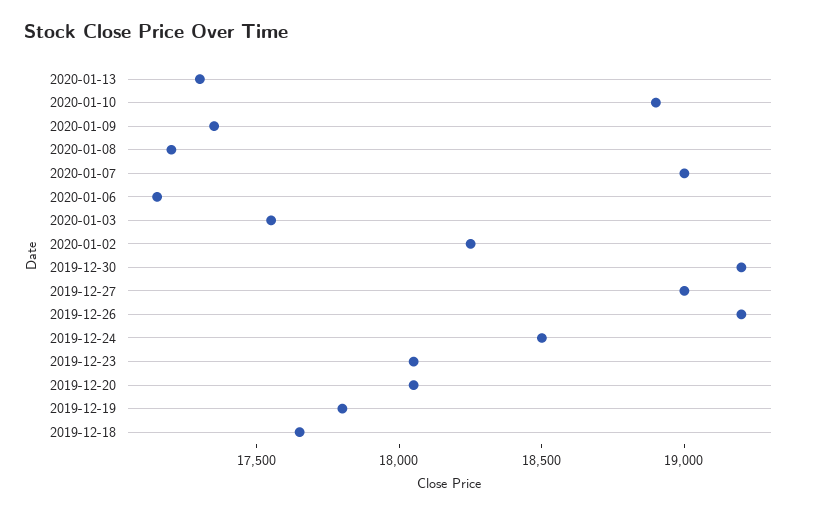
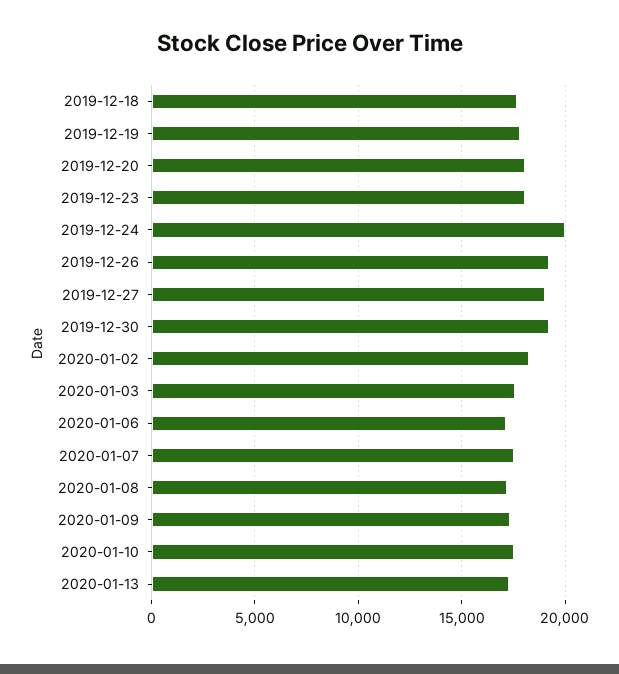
2020-01-10: 18900 -> 17500
2020-01-07: 19000 -> 17500
2019-12-24: 18500 -> 20000

